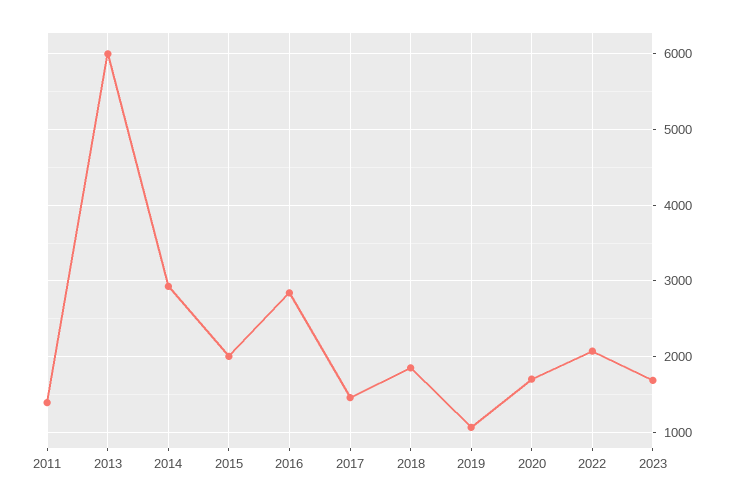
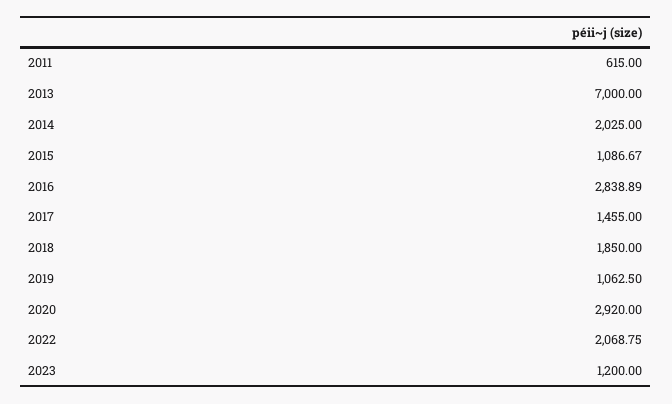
2011: 1400 -> 615
2013: 6000 -> 7000
2014: 2900 -> 2025
2015: 2000 -> 1086.67
2020: 1700 -> 2920
2023: 1700 -> 1200

